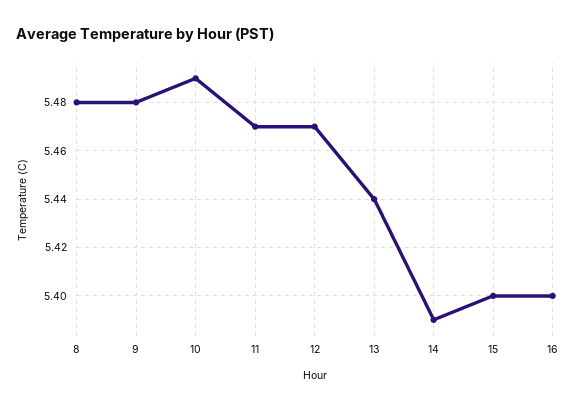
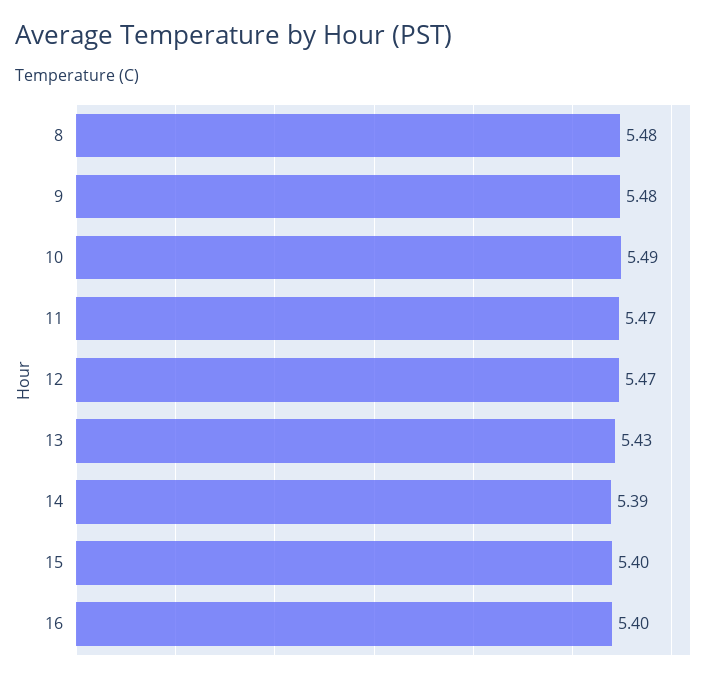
13: 5.44 -> 5.43

